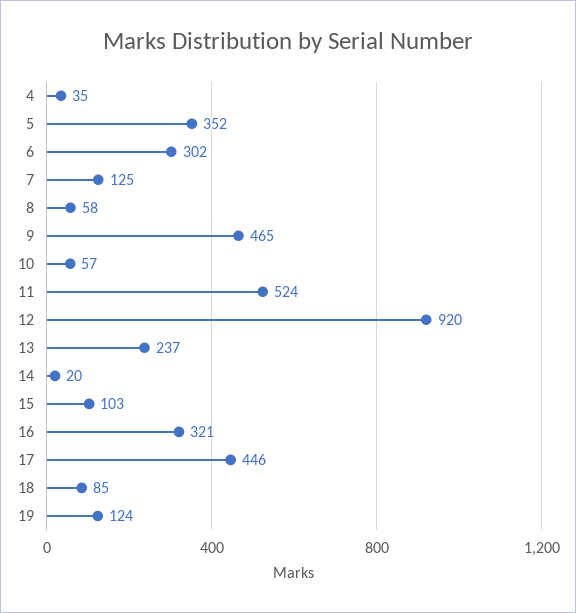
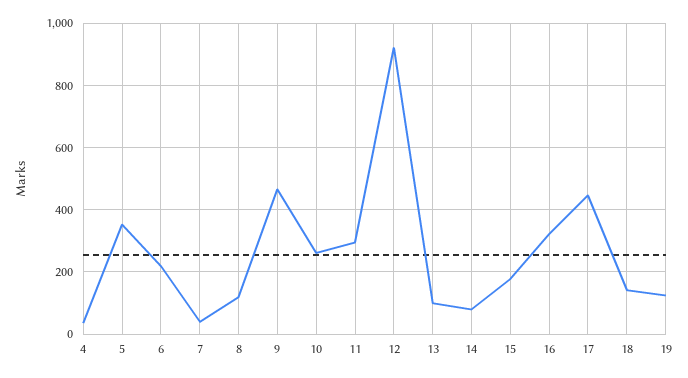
6: 302 -> 220
7: 125 -> 40
8: 58 -> 120
10: 57 -> 260
11: 524 -> 300
13: 237 -> 100
14: 20 -> 80
15: 103 -> 180
18: 85 -> 140

